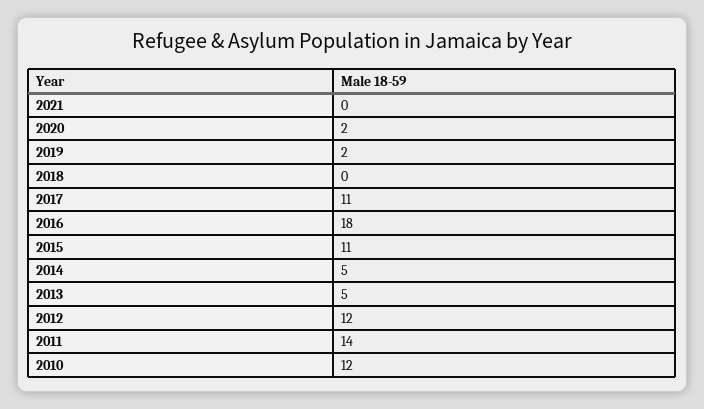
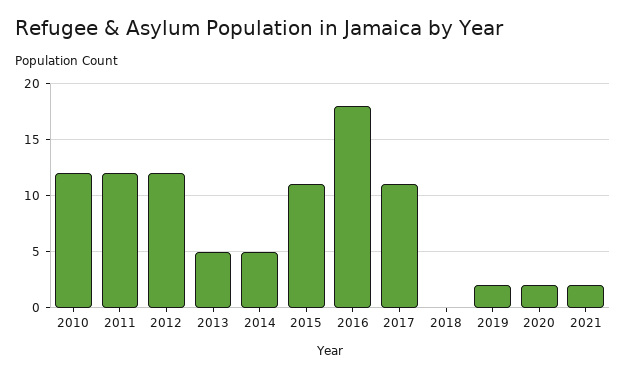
2021: 0 -> 2
2011: 14 -> 12

